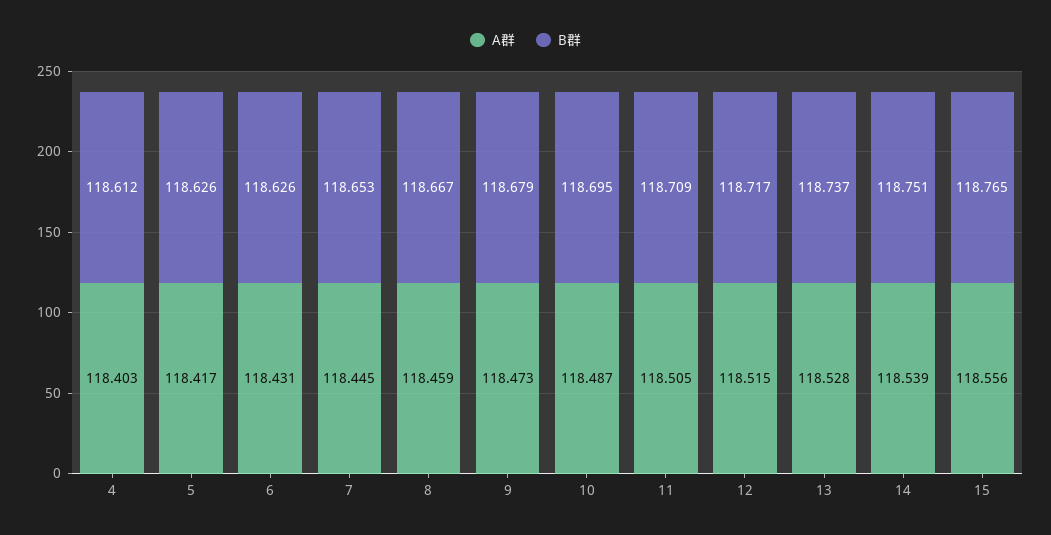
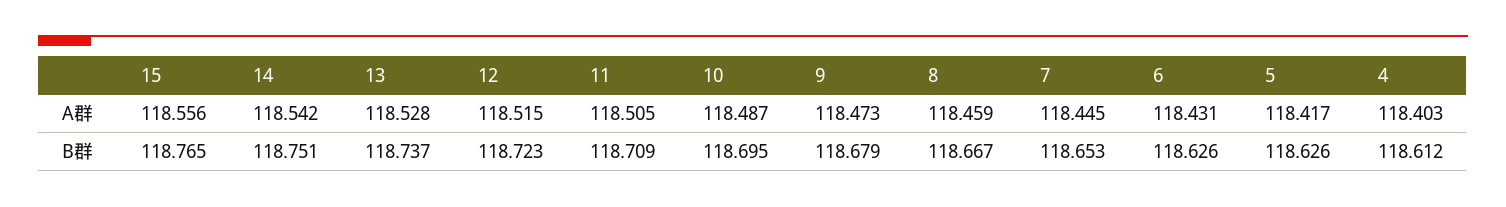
B群, 12: 118.717 -> 118.723
A群, 14: 118.539 -> 118.542

